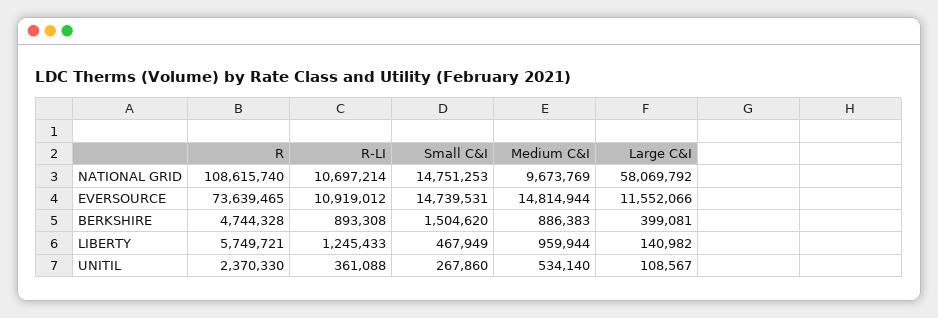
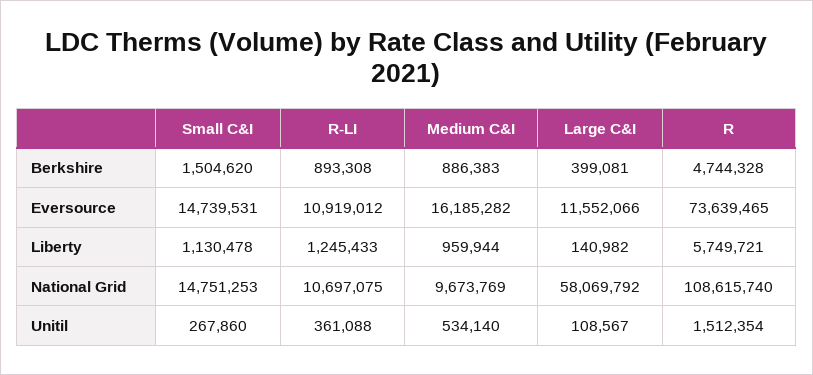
R-LI, NATIONAL GRID: 10697214 -> 10697075
Medium C&I, EVERSOURCE: 14814944 -> 16185282
Small C&I, LIBERTY: 467949 -> 1130478
R, UNITIL: 2370330 -> 1512354

